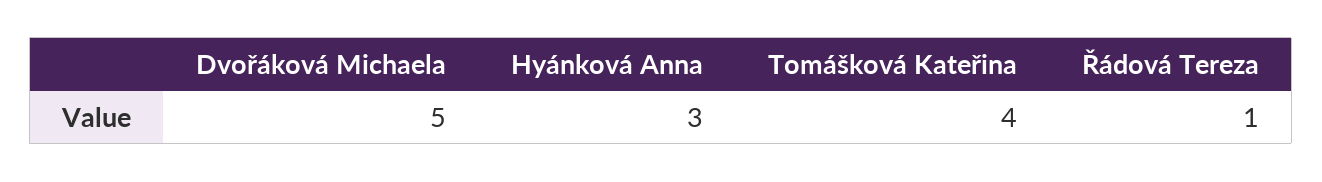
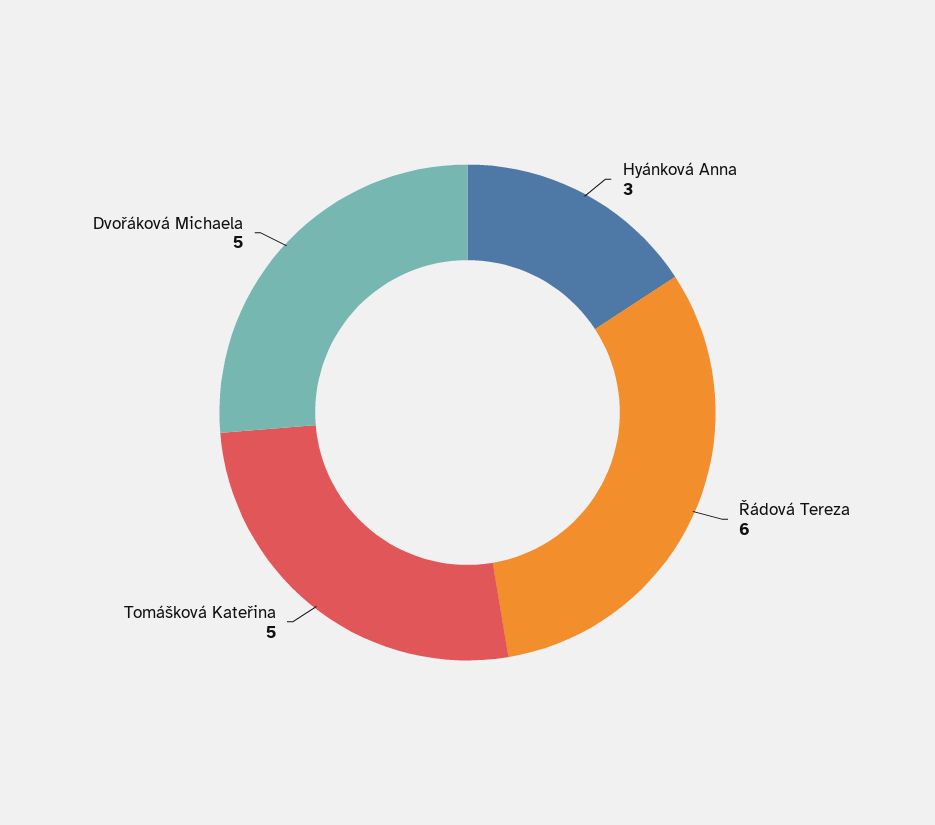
Tomášková Kateřina: 4 -> 5
Řádová Tereza: 1 -> 6

